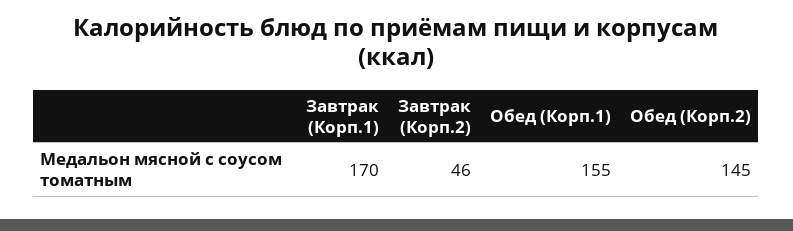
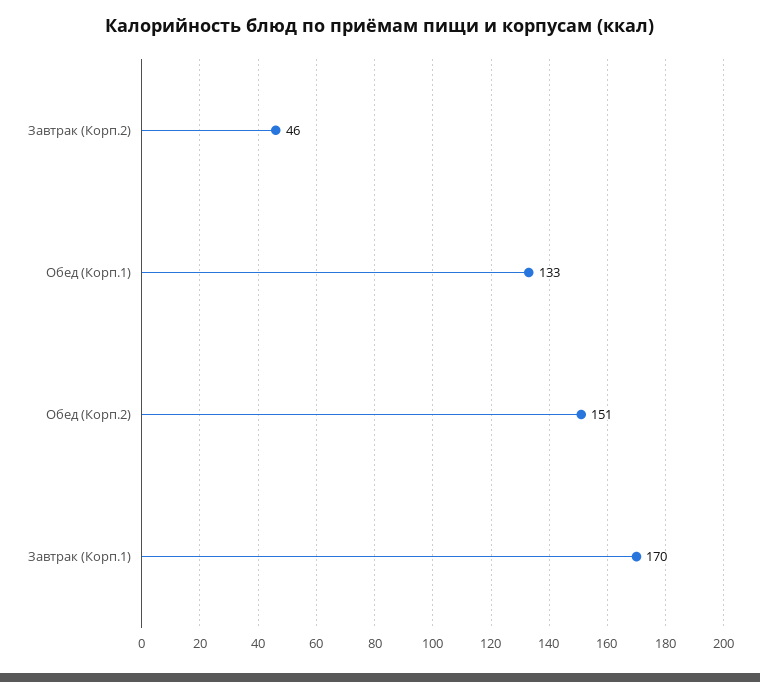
Обед (Корп.1): 155 -> 133
Обед (Корп.2): 145 -> 151

